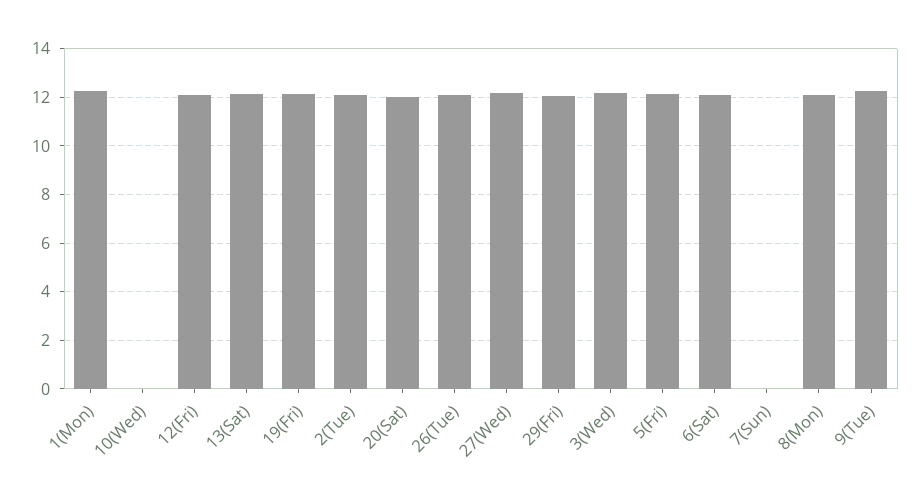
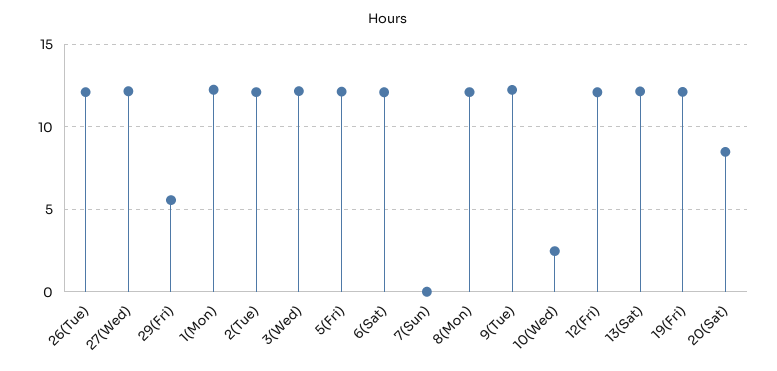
10(Wed): 0 -> 2.5
20(Sat): 12 -> 8.5
29(Fri): 12 -> 5.5

